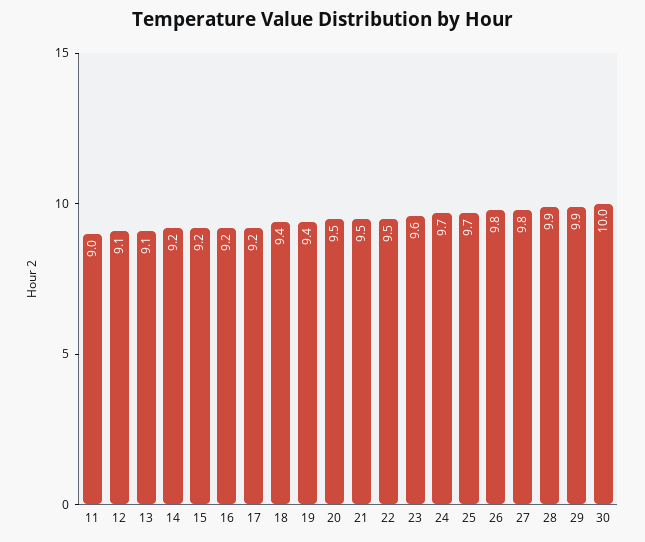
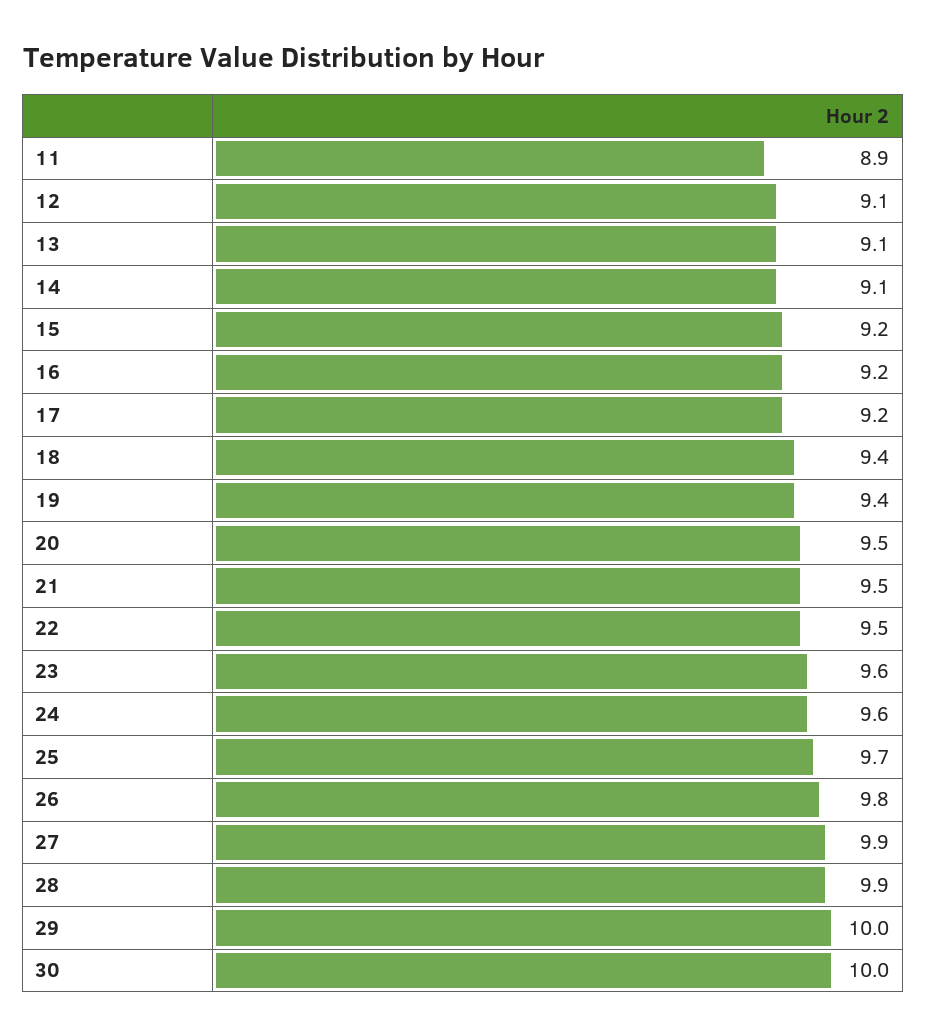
11: 9 -> 8.9
14: 9.2 -> 9.1
24: 9.7 -> 9.6
27: 9.8 -> 9.9
29: 9.9 -> 10

